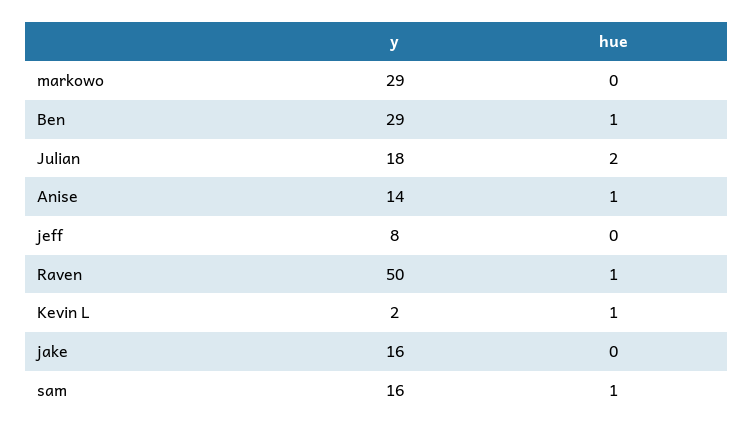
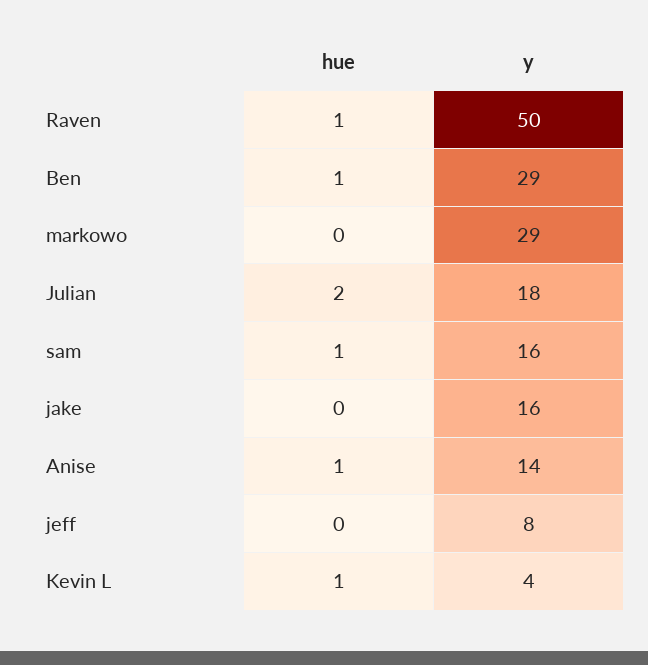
y, Kevin L: 2 -> 4

